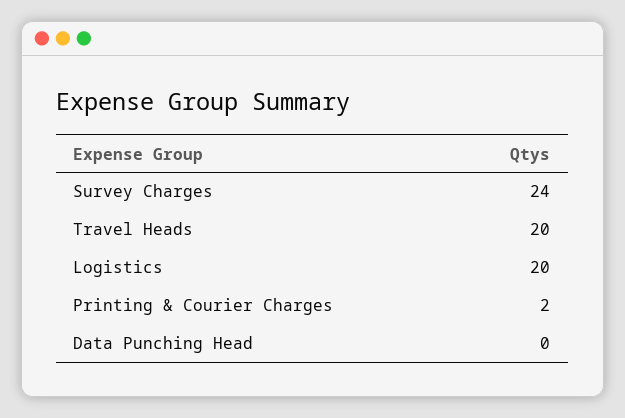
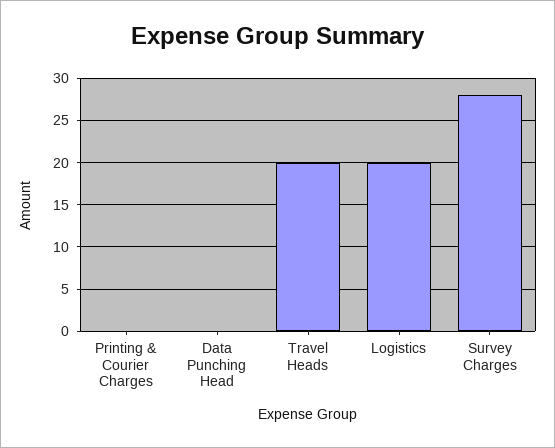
Survey Charges: 24 -> 28
Printing & Courier Charges: 2 -> 0

